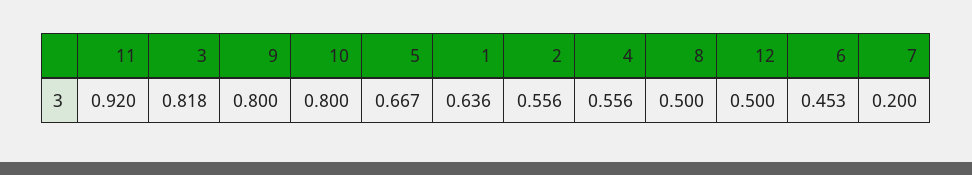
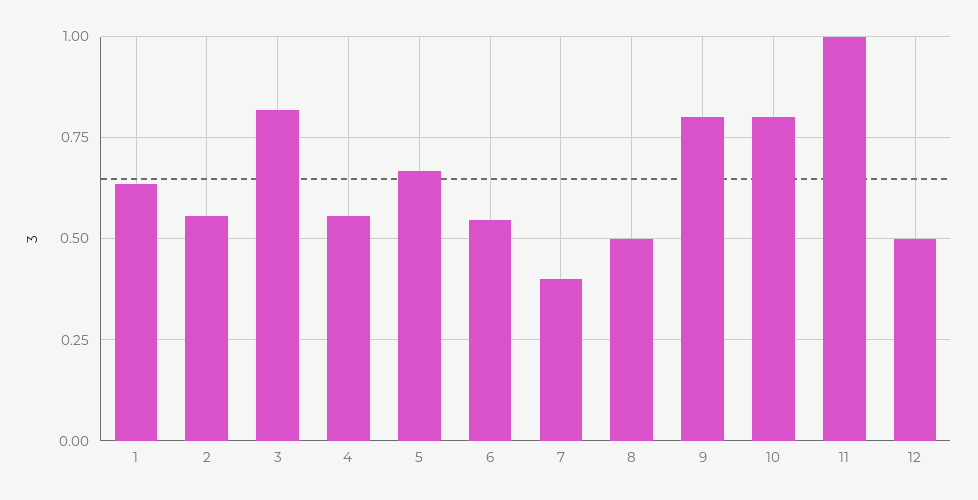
11: 0.92 -> 1
6: 0.453 -> 0.55
7: 0.2 -> 0.4

